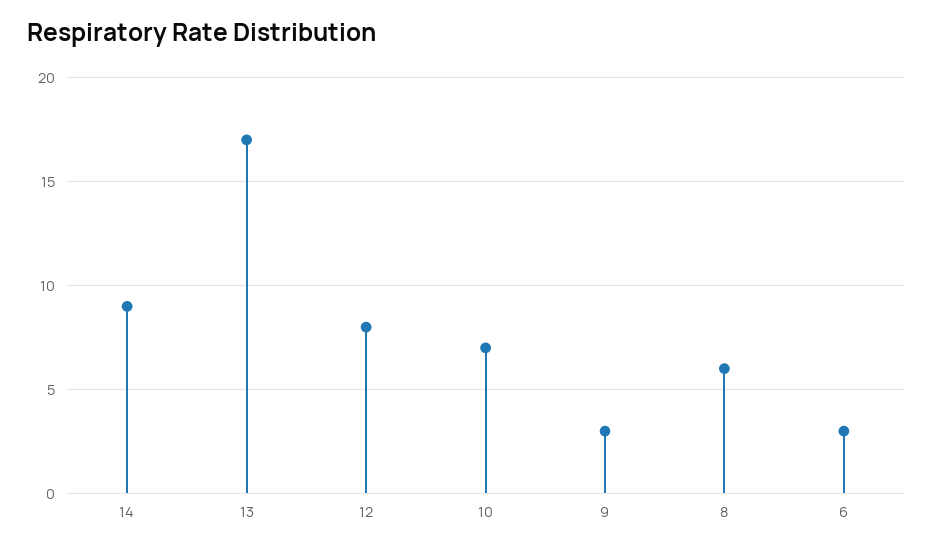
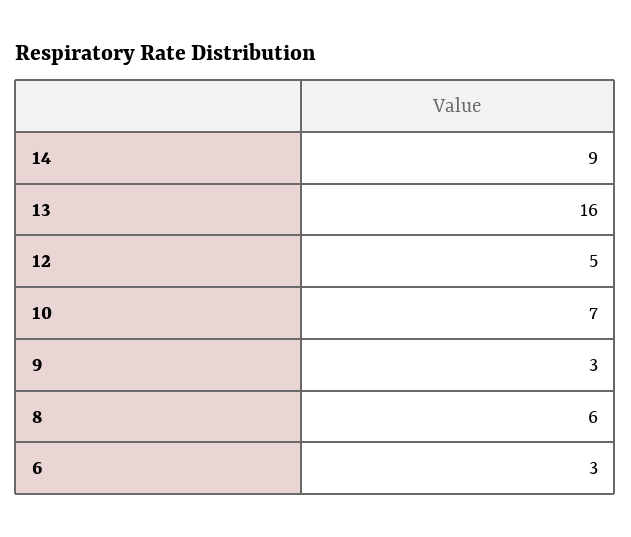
13: 17 -> 16
12: 8 -> 5

